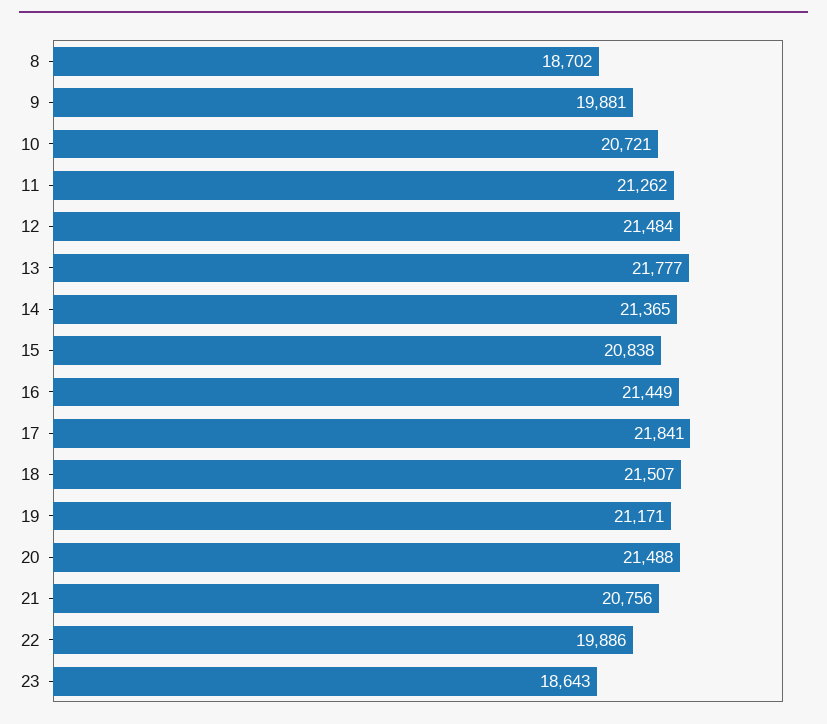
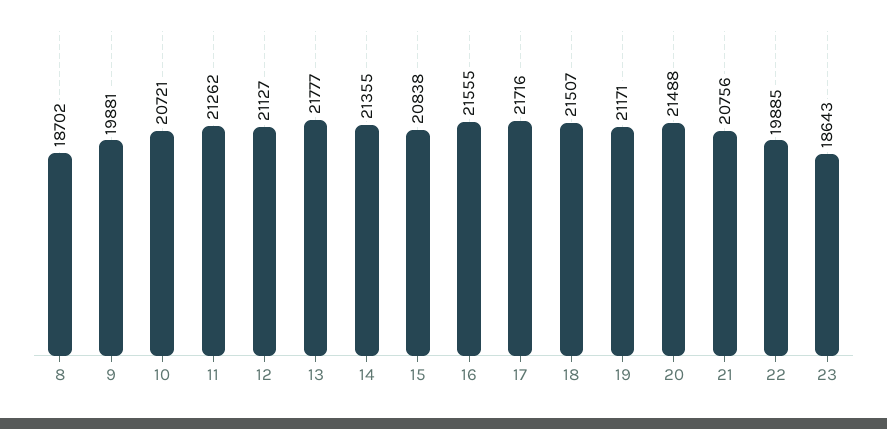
12: 21484 -> 21127
14: 21365 -> 21355
16: 21449 -> 21555
17: 21841 -> 21716
22: 19886 -> 19885

